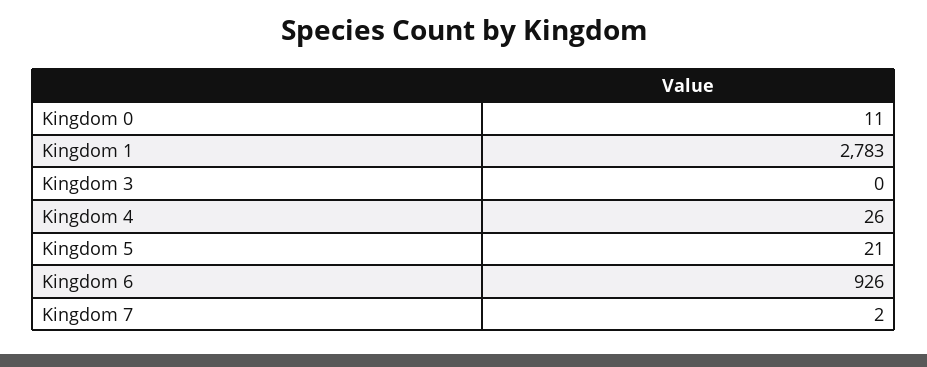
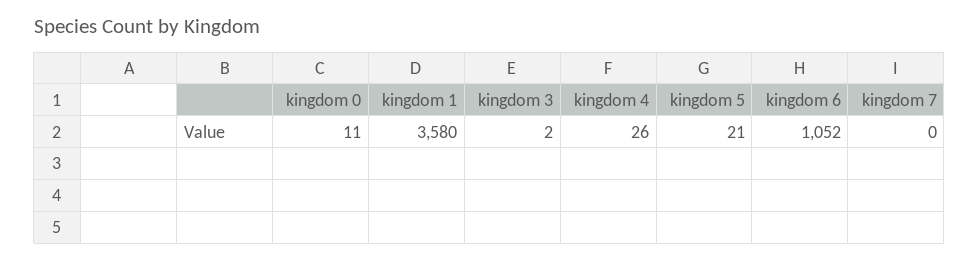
Kingdom 1: 2783 -> 3580
Kingdom 3: 0 -> 2
Kingdom 6: 926 -> 1052
Kingdom 7: 2 -> 0

